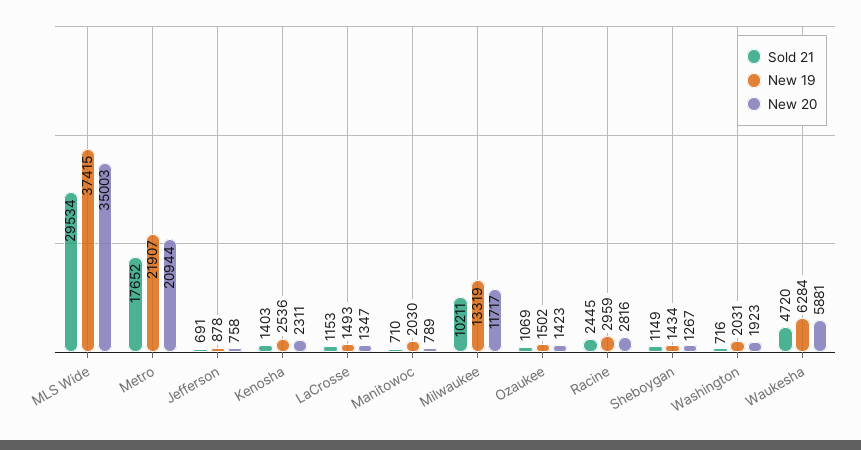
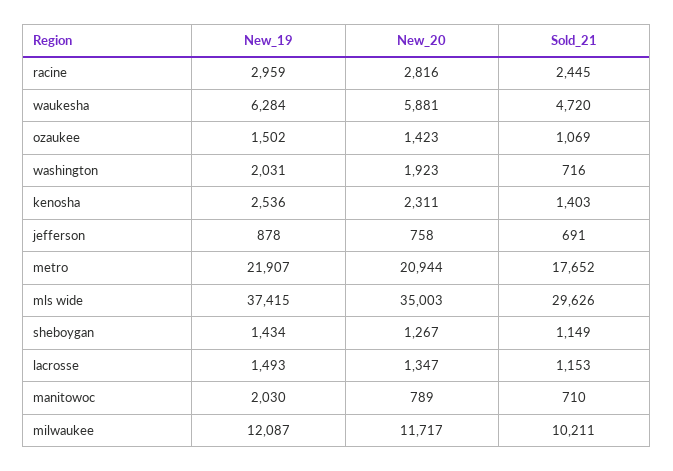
Sold 21, MLS Wide: 29534 -> 29626
New 19, Milwaukee: 13319 -> 12087

